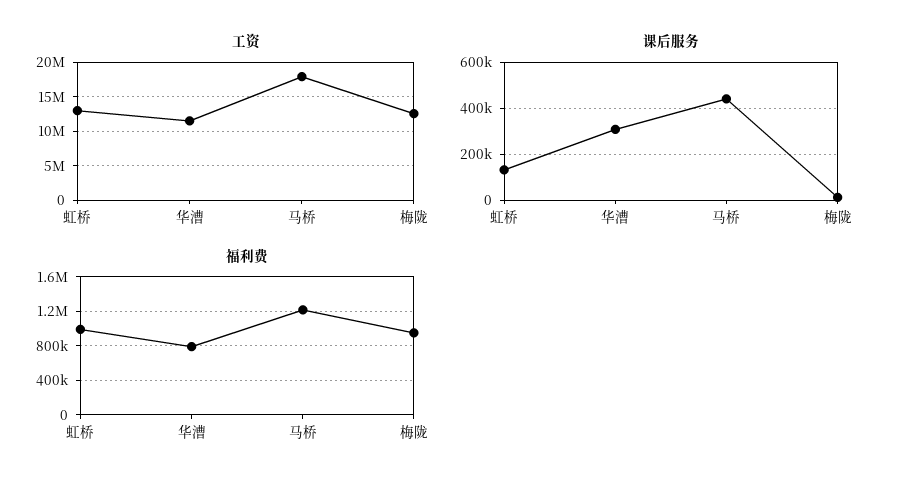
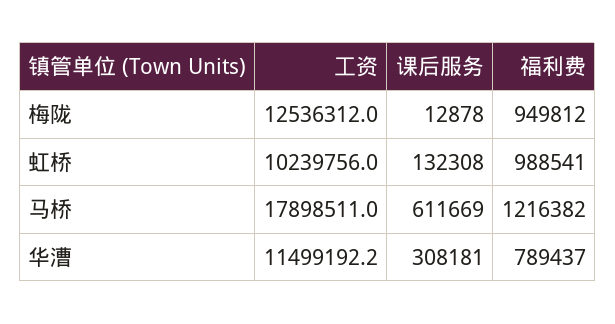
工资, 虹桥: 13000000 -> 10239756
课后服务, 马桥: 450000 -> 611669

